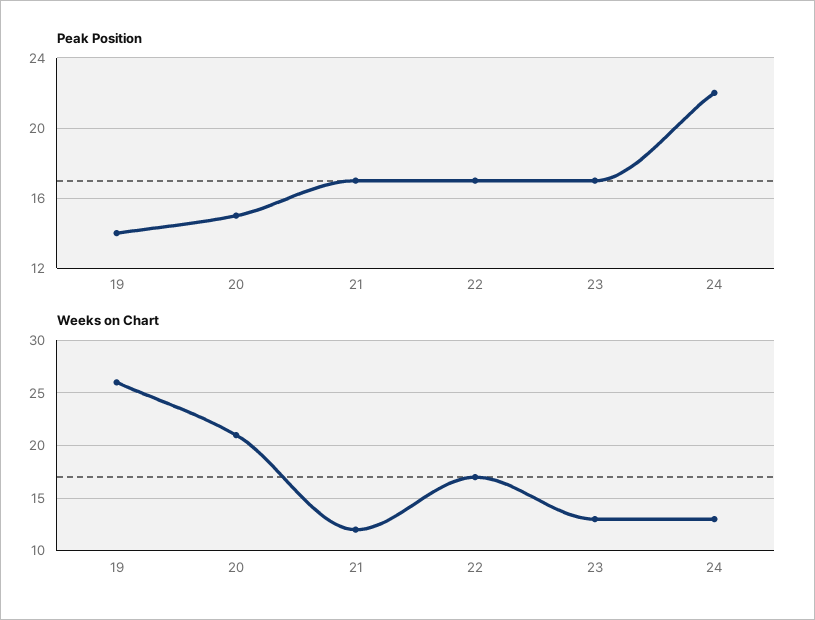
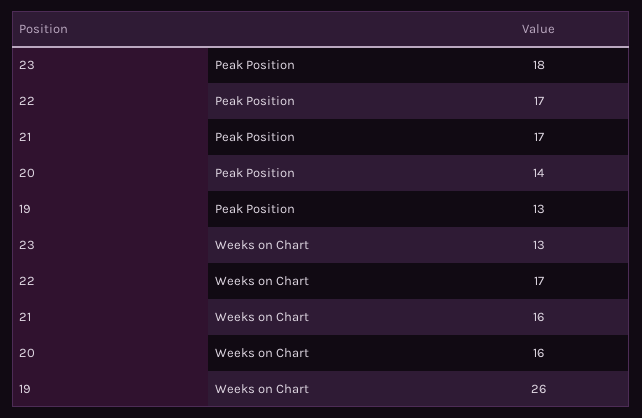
Peak Position, 19: 14 -> 13
Peak Position, 20: 15 -> 14
Peak Position, 23: 17 -> 18
Peak Position, 24: 22 -> none
Weeks on Chart, 20: 21 -> 16
Weeks on Chart, 21: 12 -> 16
Weeks on Chart, 24: 13 -> none

